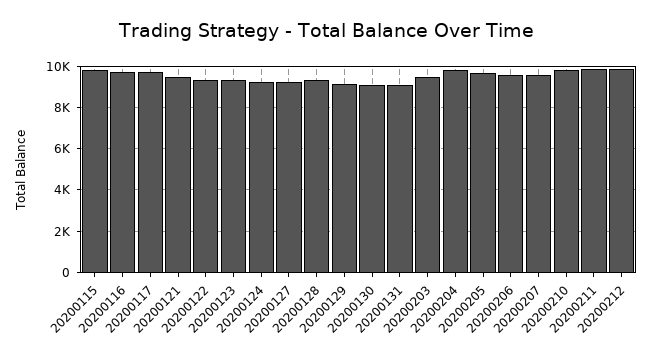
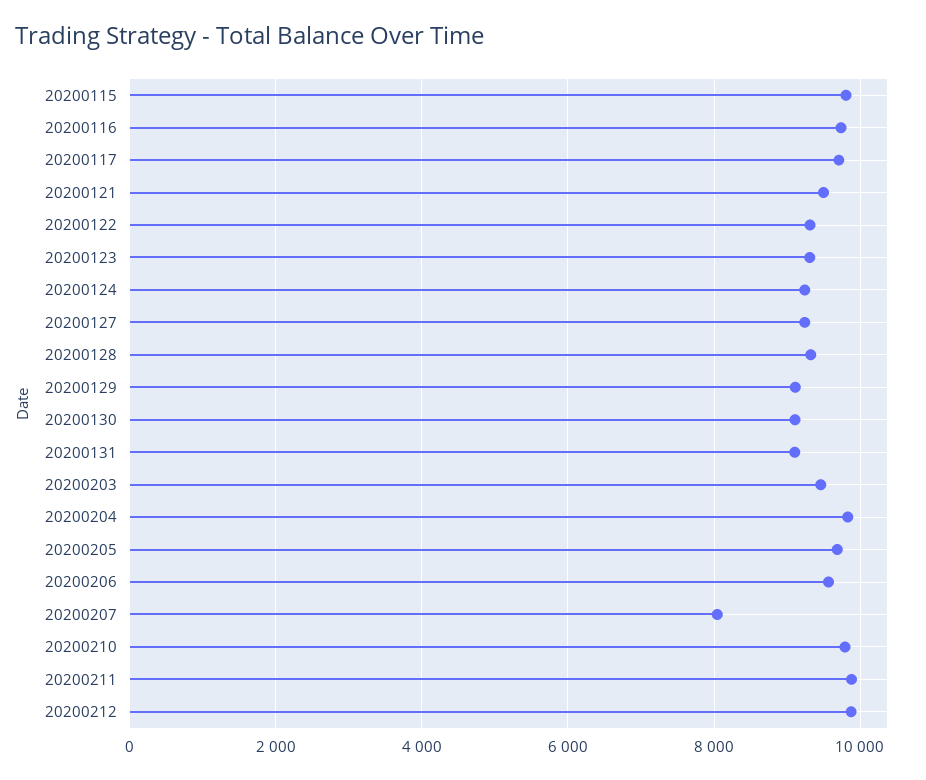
20200207: 9500 -> 8000

